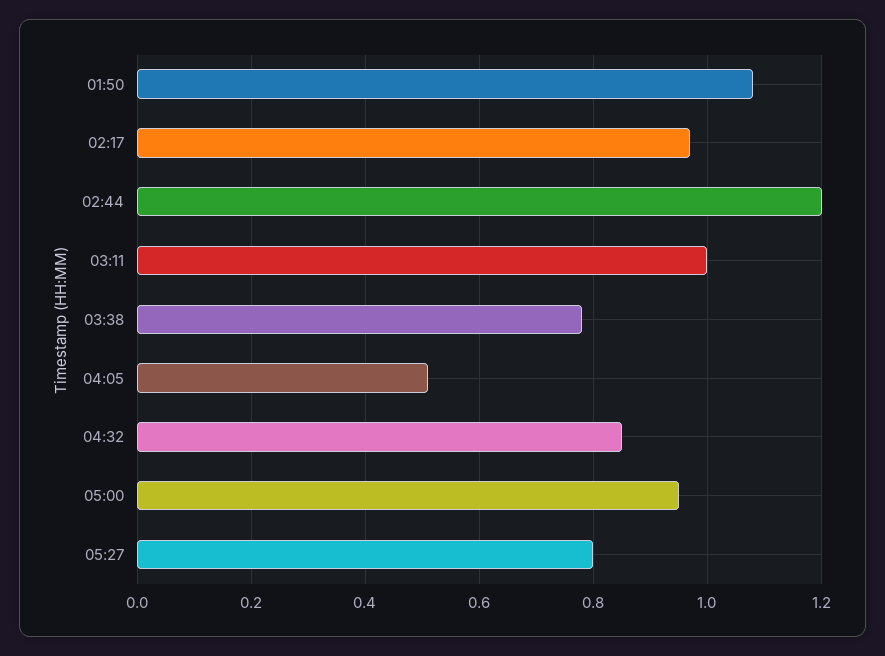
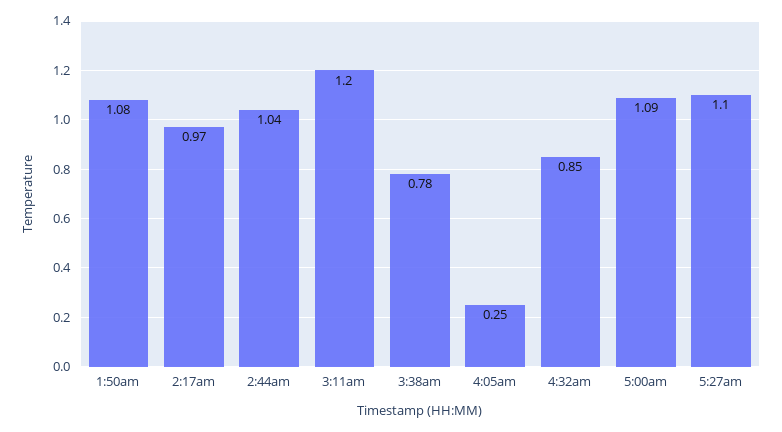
02:44: 1.2 -> 1.04
03:11: 1 -> 1.2
04:05: 0.5 -> 0.25
05:00: 0.95 -> 1.09
05:27: 0.8 -> 1.1

